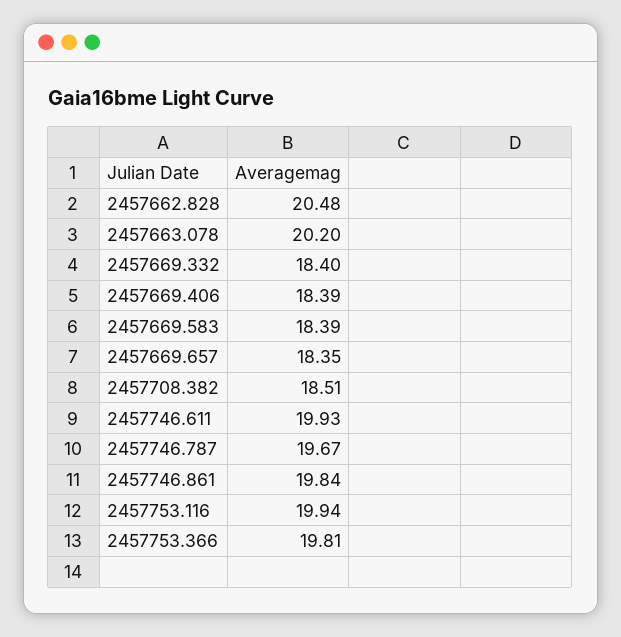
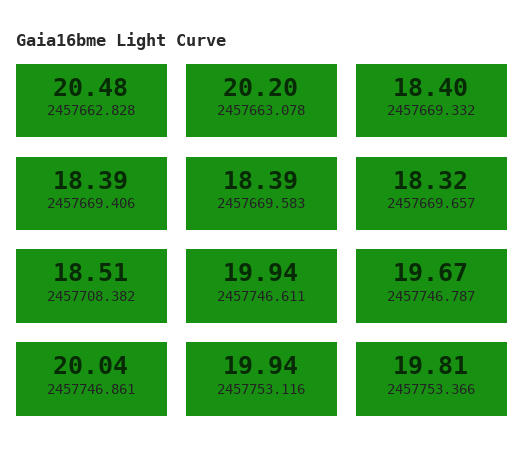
2457669.657: 18.35 -> 18.32
2457746.611: 19.93 -> 19.94
2457746.861: 19.84 -> 20.04

